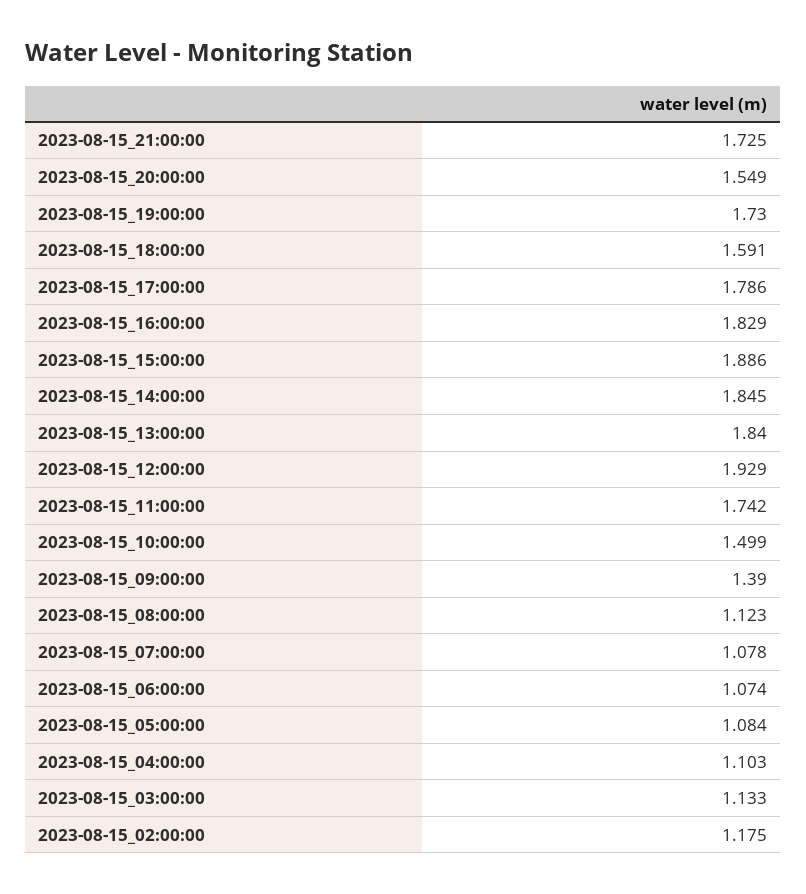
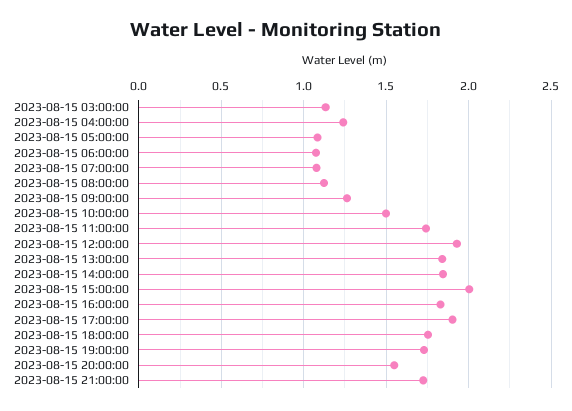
2023-08-15_18:00:00: 1.591 -> 1.75
2023-08-15_17:00:00: 1.786 -> 1.9
2023-08-15_15:00:00: 1.886 -> 2
2023-08-15_09:00:00: 1.39 -> 1.25
2023-08-15_04:00:00: 1.103 -> 1.25
2023-08-15_02:00:00: 1.175 -> none

